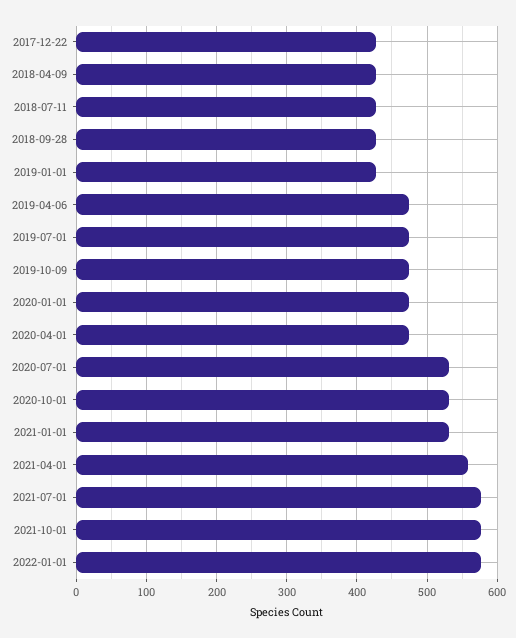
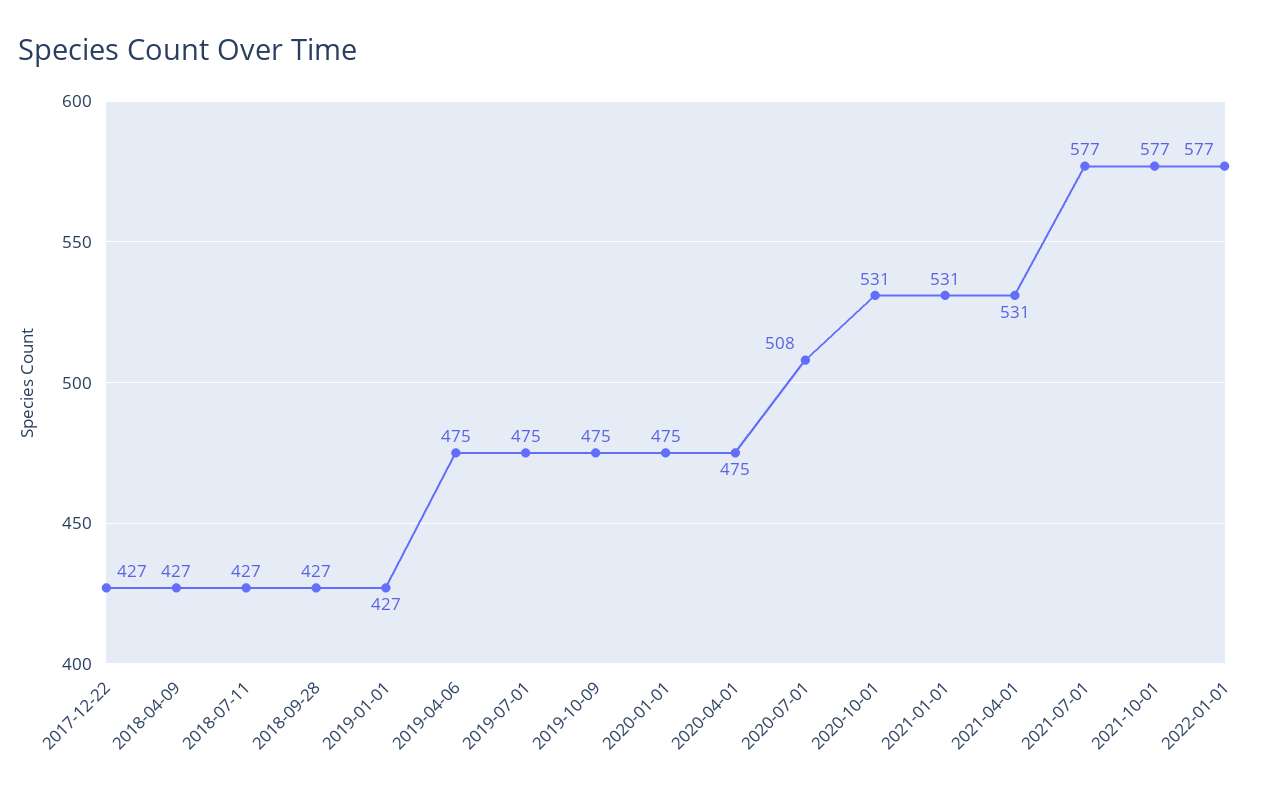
2020-07-01: 530 -> 508
2021-04-01: 560 -> 531

